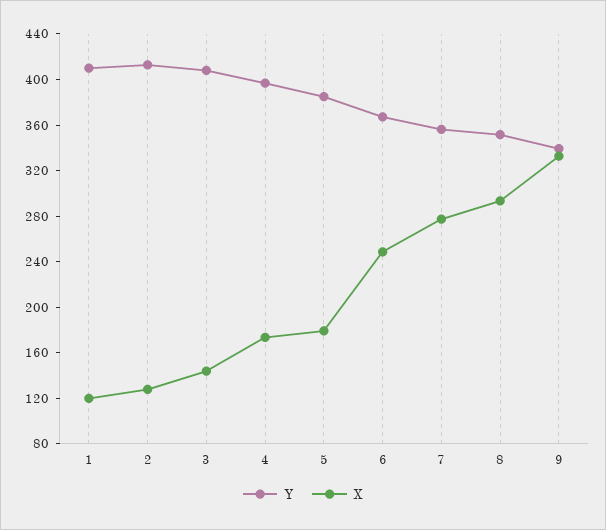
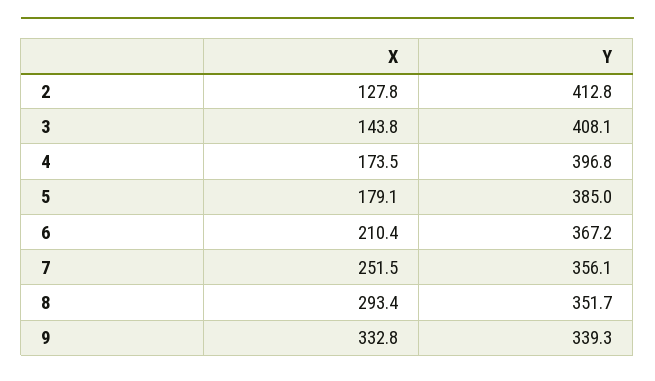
Y, 1: 410 -> none
X, 1: 120 -> none
X, 6: 250 -> 210.4
X, 7: 280 -> 251.5

